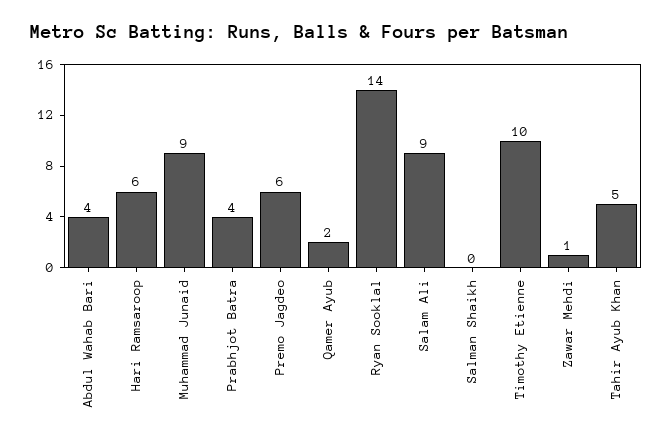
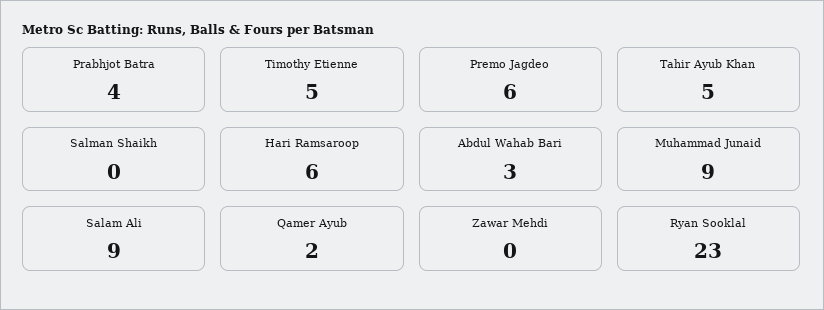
Abdul Wahab Bari: 4 -> 3
Ryan Sooklal: 14 -> 23
Timothy Etienne: 10 -> 5
Zawar Mehdi: 1 -> 0

